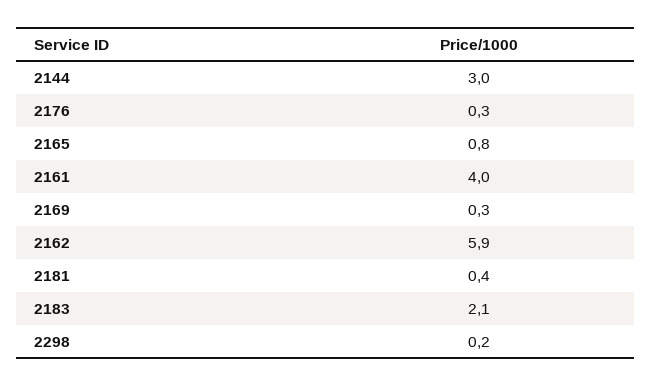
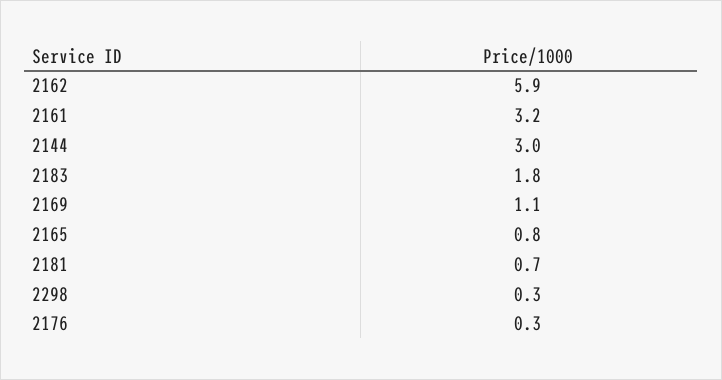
2161: 4 -> 3.2
2169: 0.3 -> 1.1
2181: 0.4 -> 0.7
2183: 2.1 -> 1.8
2298: 0.2 -> 0.3

